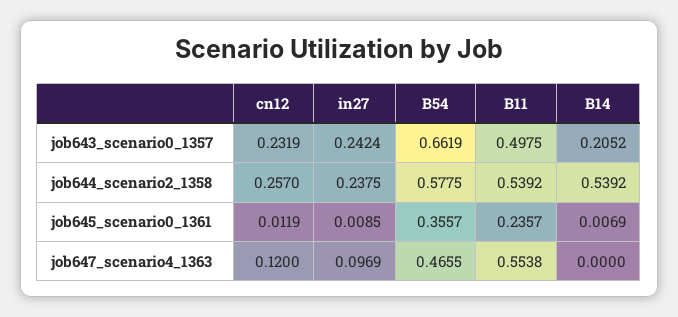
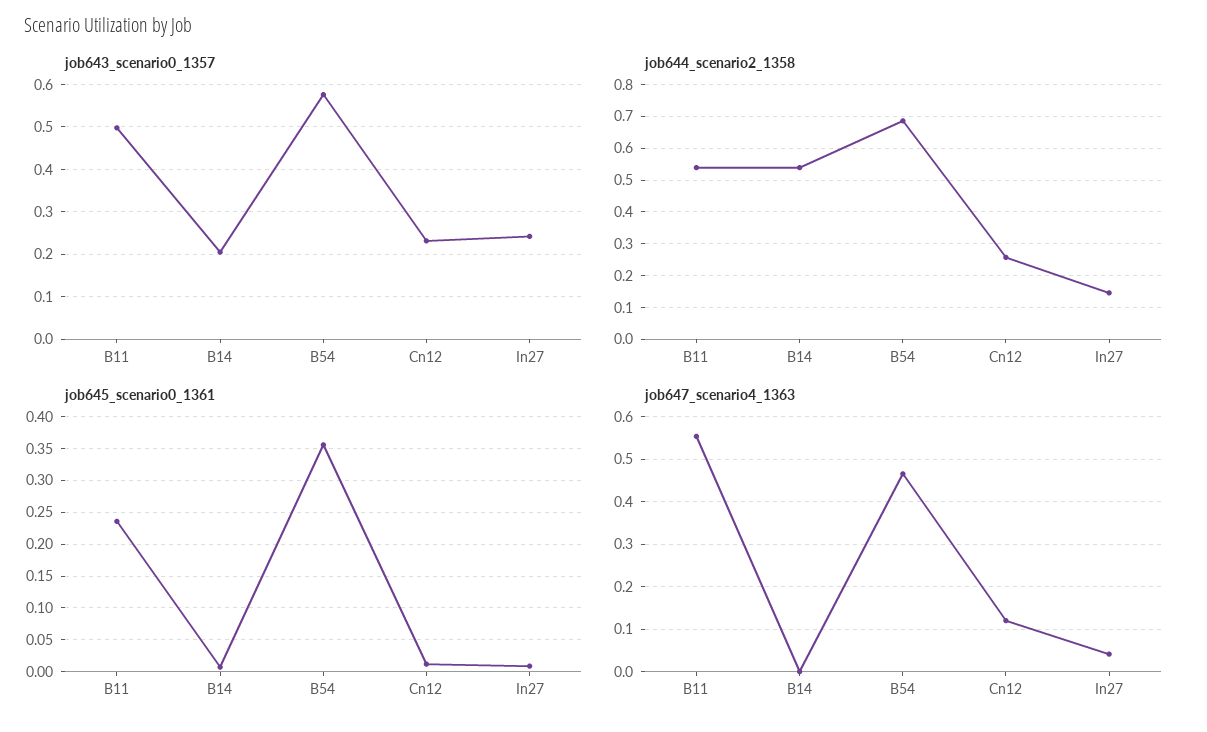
job643_scenario0_1357, B54: 0.6619 -> 0.58
job644_scenario2_1358, in27: 0.2375 -> 0.14
job644_scenario2_1358, B54: 0.5775 -> 0.68
job647_scenario4_1363, in27: 0.0969 -> 0.04

